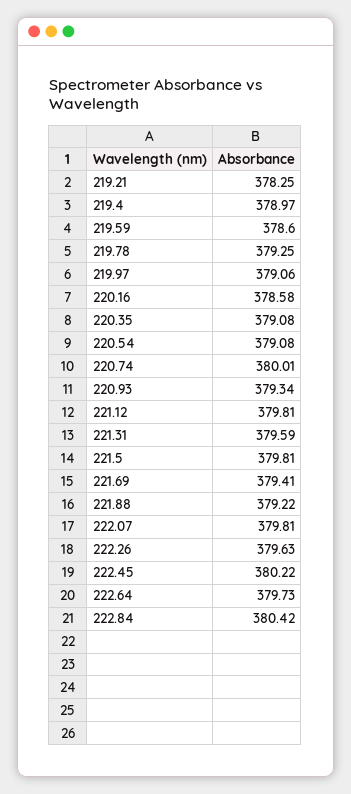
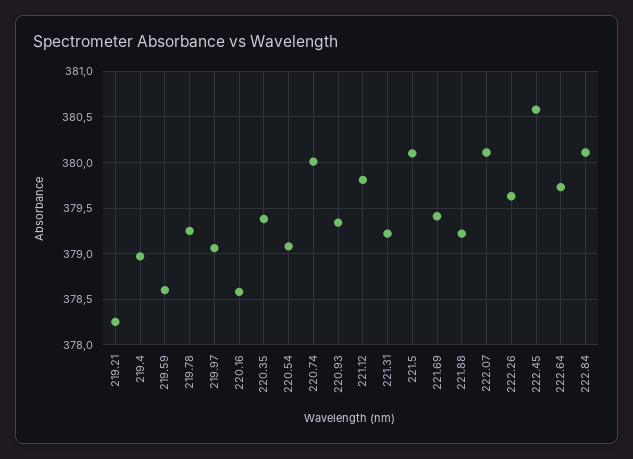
220.35: 379.08 -> 379.4
221.31: 379.59 -> 379.2
221.5: 379.81 -> 380.1
222.07: 379.81 -> 380.1
222.45: 380.22 -> 380.6
222.84: 380.42 -> 380.1

